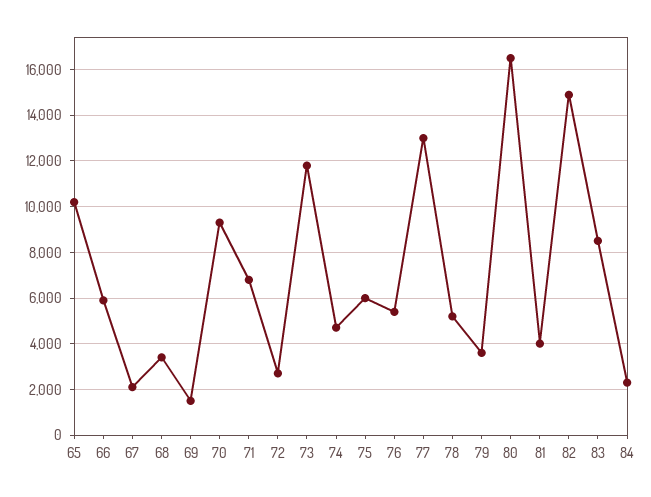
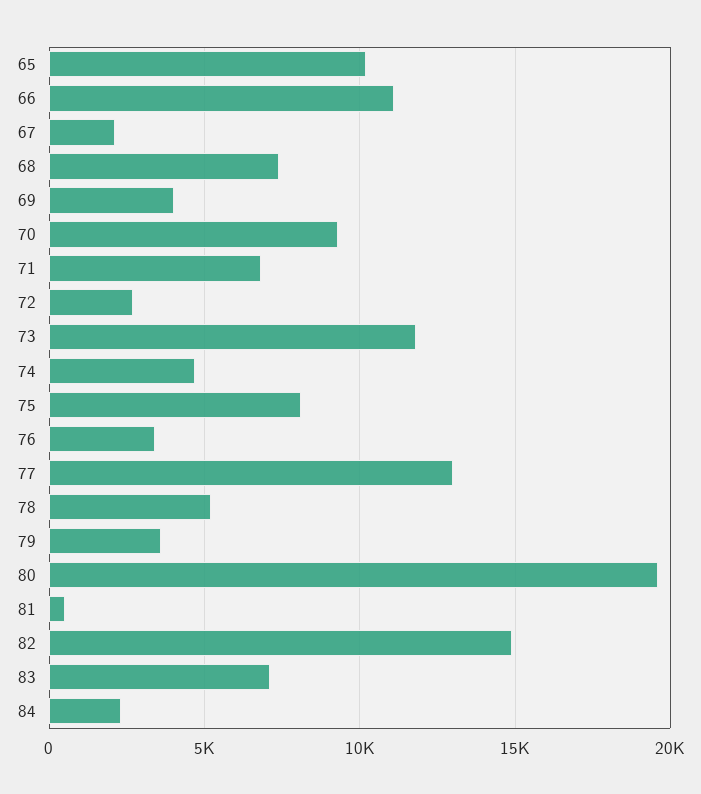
66: 6000 -> 11000
68: 3500 -> 7500
69: 1500 -> 4000
75: 6000 -> 8000
76: 5500 -> 3500
80: 16500 -> 19500
81: 4000 -> 500
83: 8500 -> 7000

